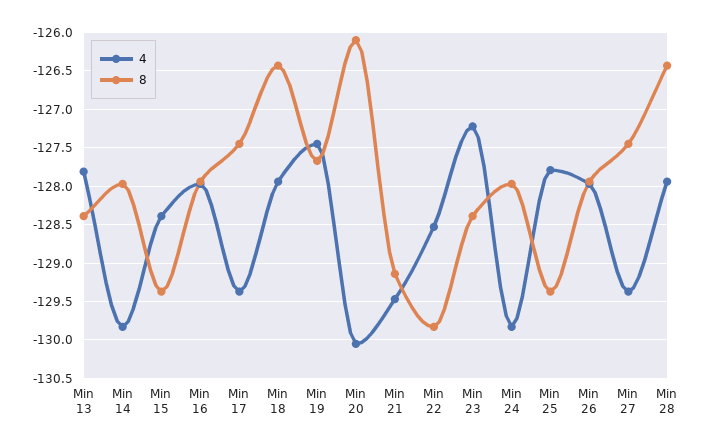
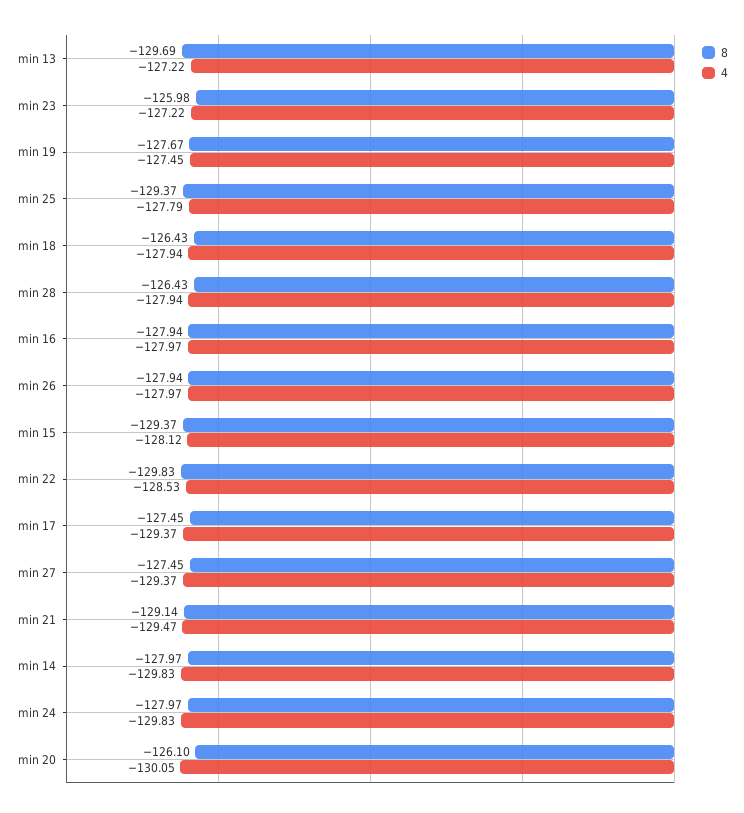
4, Min 13: -127.8 -> -127.22
8, Min 13: -128.4 -> -129.69
4, Min 15: -128.4 -> -128.12
8, Min 23: -128.4 -> -125.98

